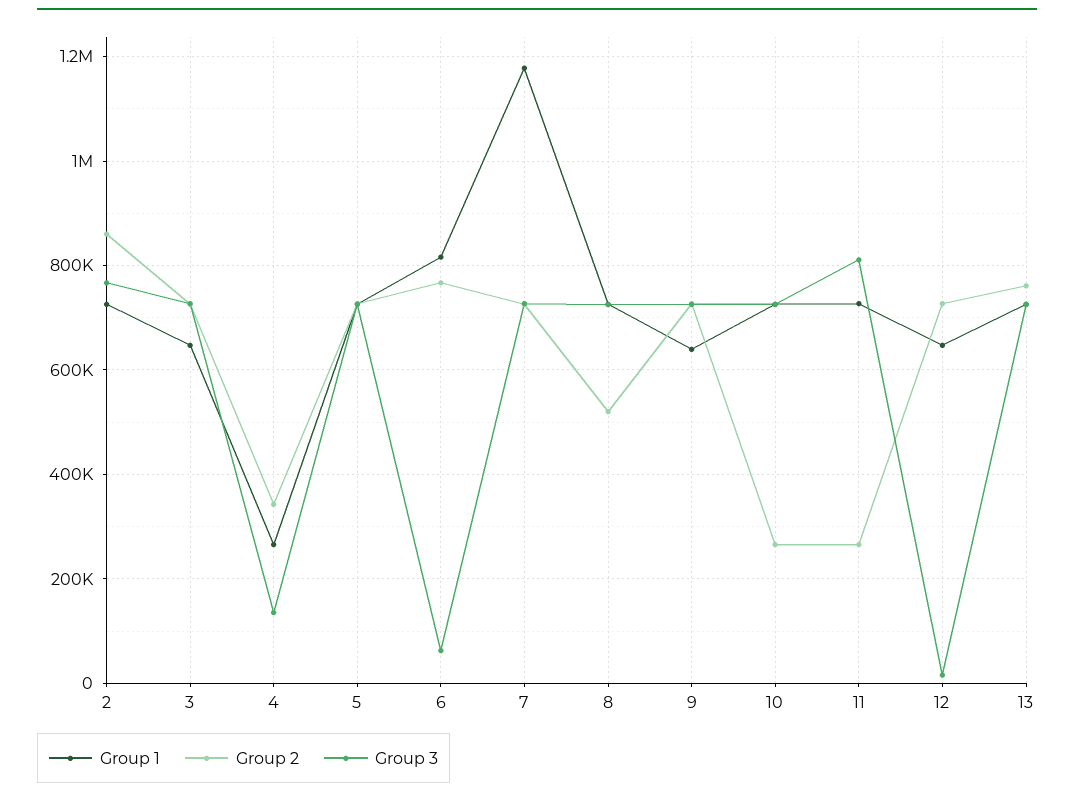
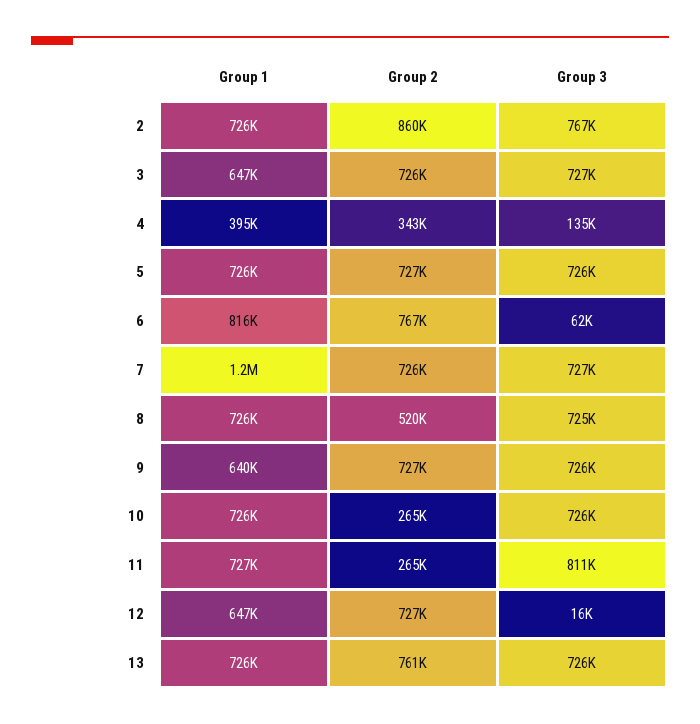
Group 1, 4: 260000 -> 395000

